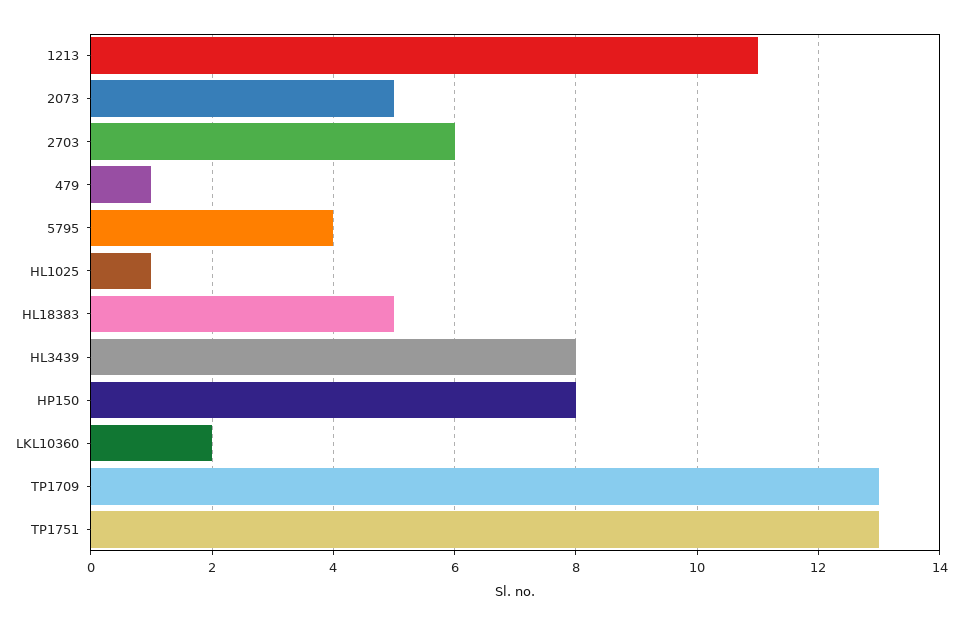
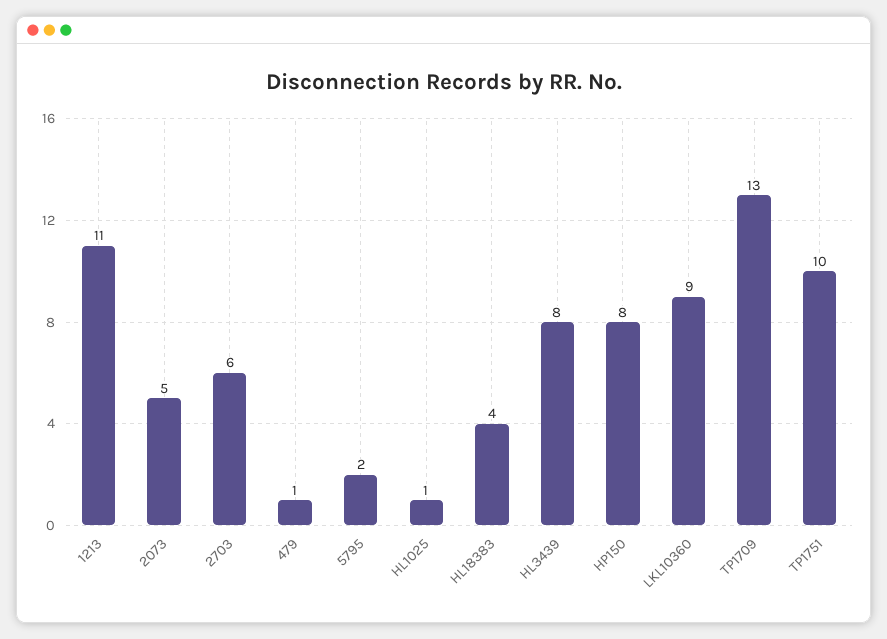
5795: 4 -> 2
HL18383: 5 -> 4
LKL10360: 2 -> 9
TP1751: 13 -> 10

